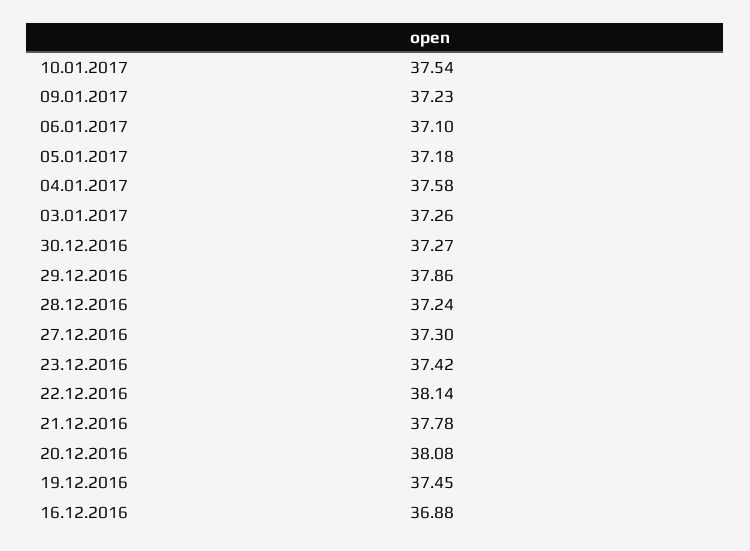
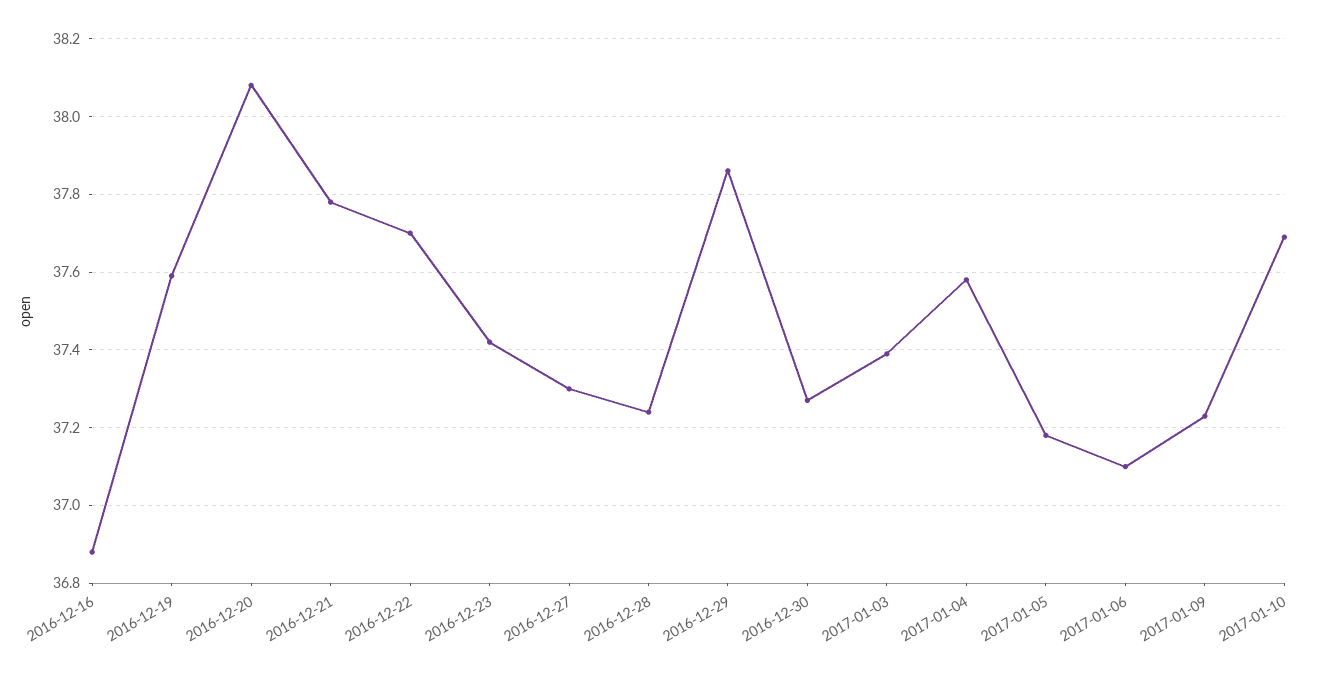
10.01.2017: 37.54 -> 37.7
03.01.2017: 37.26 -> 37.4
22.12.2016: 38.14 -> 37.7
19.12.2016: 37.45 -> 37.6

